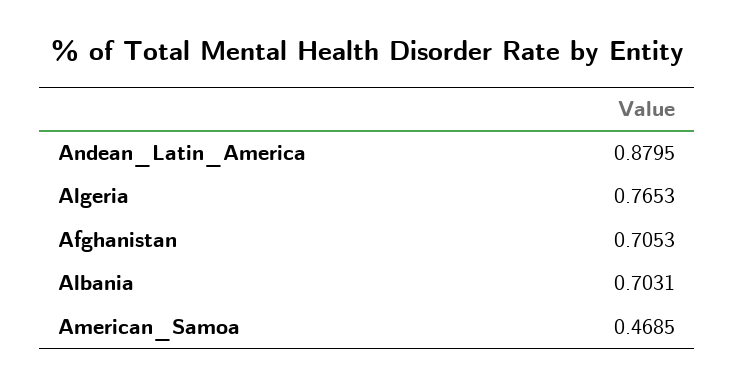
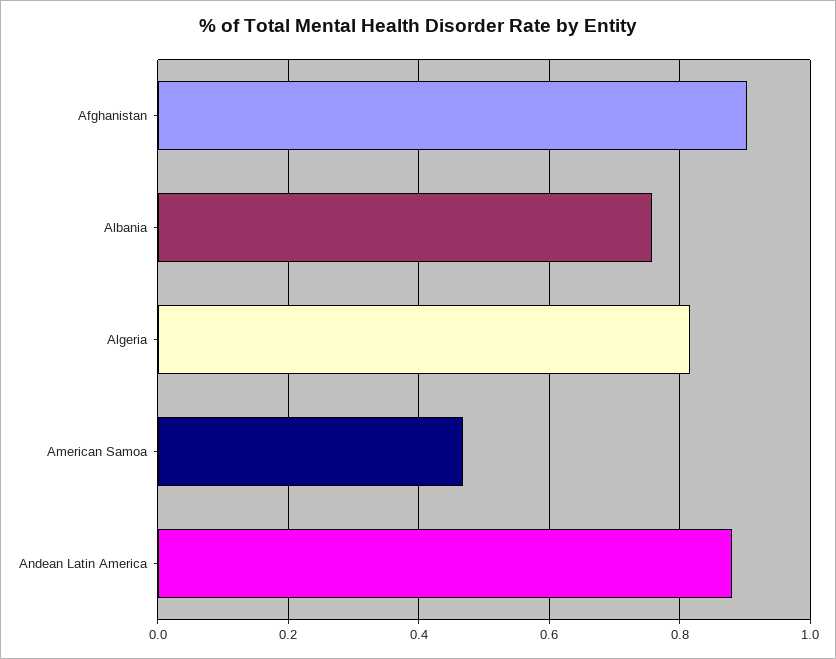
Algeria: 0.7653 -> 0.82
Afghanistan: 0.7053 -> 0.9
Albania: 0.7031 -> 0.76

